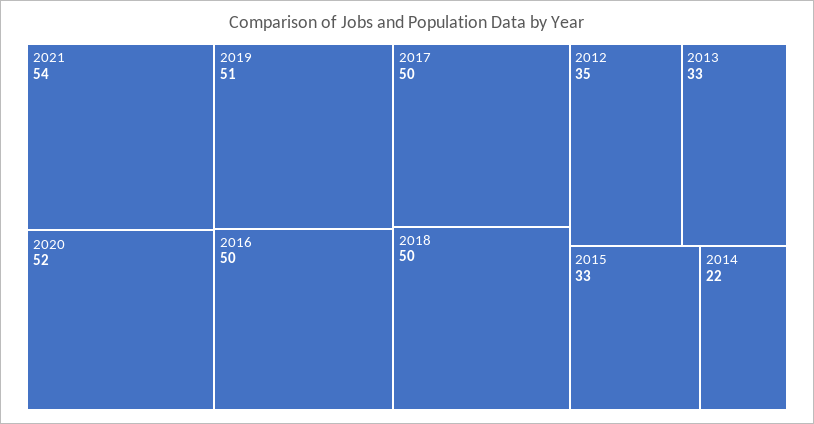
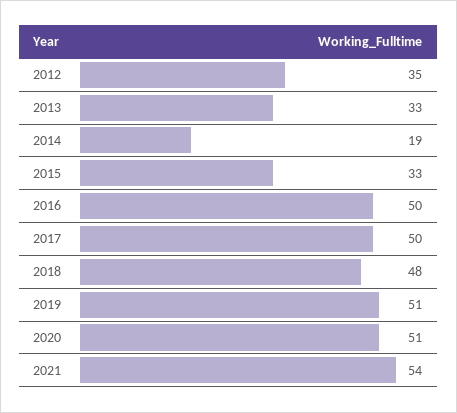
2020: 52 -> 51
2018: 50 -> 48
2014: 22 -> 19

